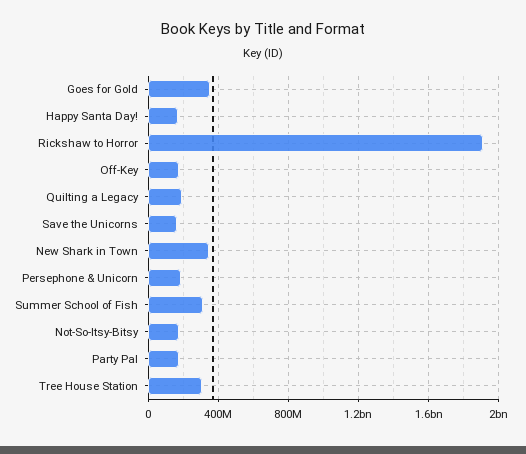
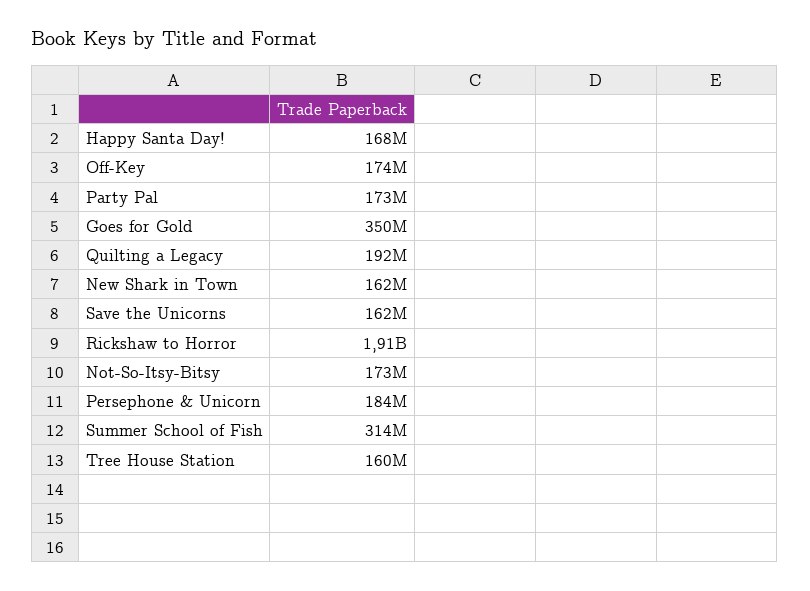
New Shark in Town: 350000000 -> 162000000
Tree House Station: 300000000 -> 160000000

